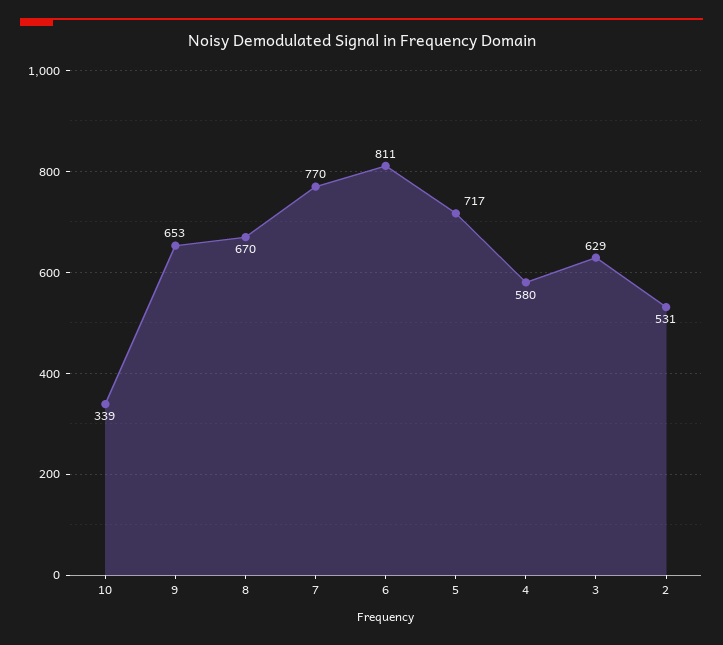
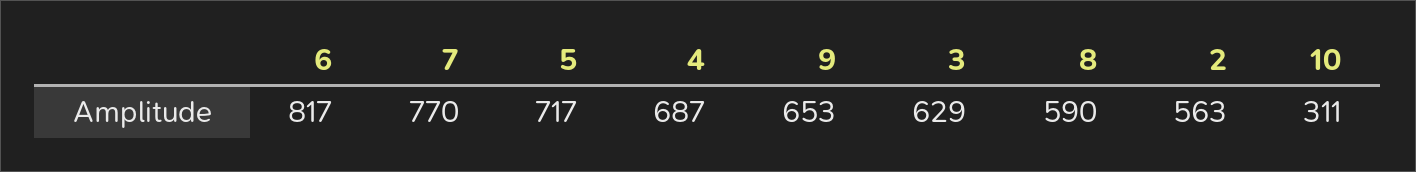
10: 339 -> 311
8: 670 -> 590
6: 811 -> 817
4: 580 -> 687
2: 531 -> 563

